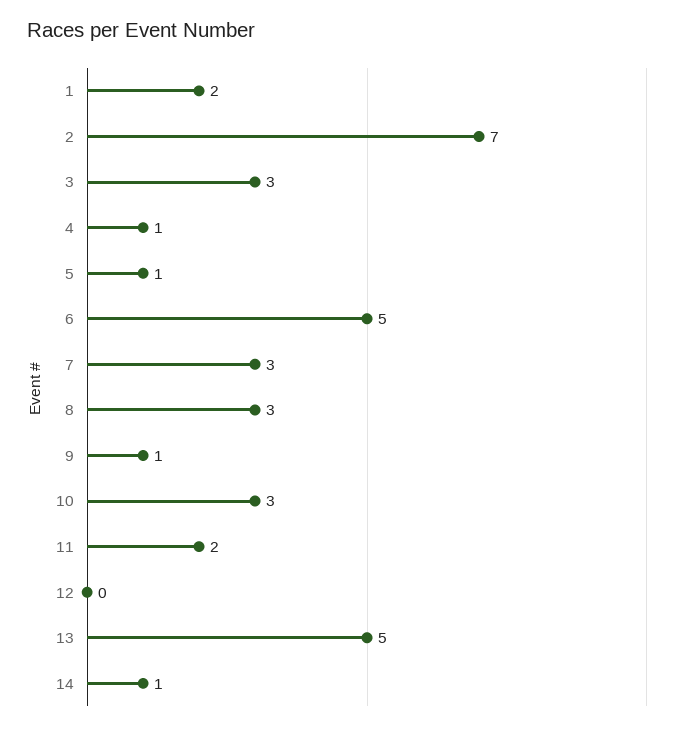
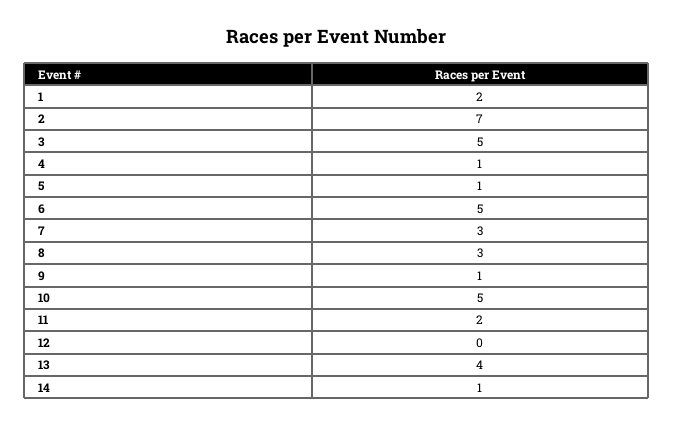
3: 3 -> 5
10: 3 -> 5
13: 5 -> 4

